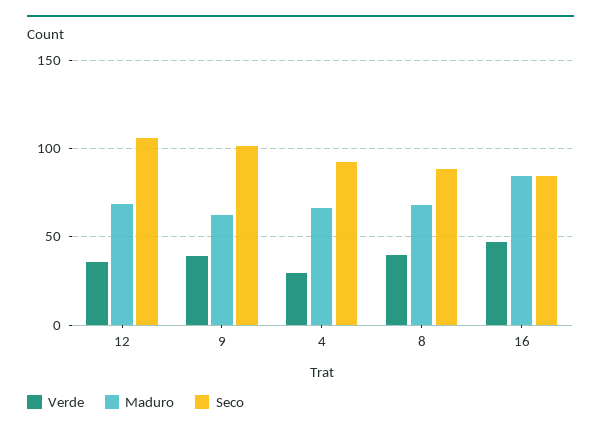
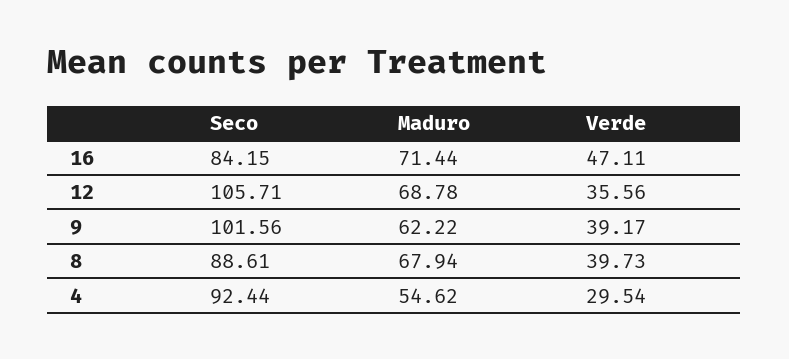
Maduro, 4: 65 -> 54.62
Maduro, 16: 85 -> 71.44

